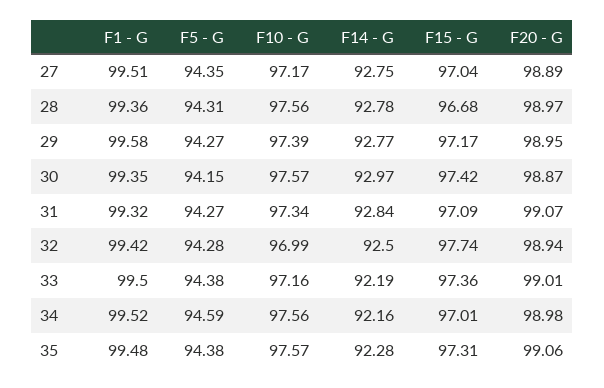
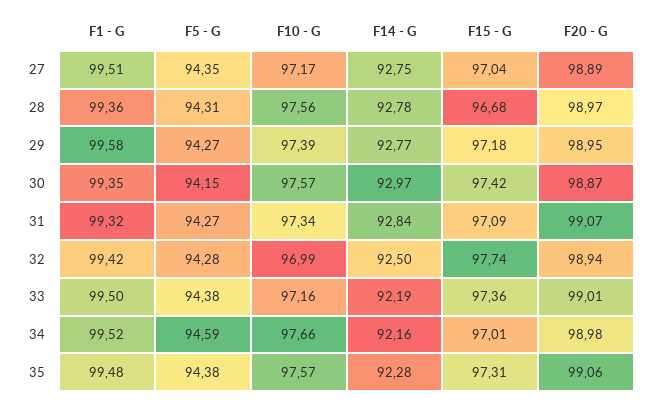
F15 - G, 29: 97.17 -> 97.18
F10 - G, 34: 97.56 -> 97.66

